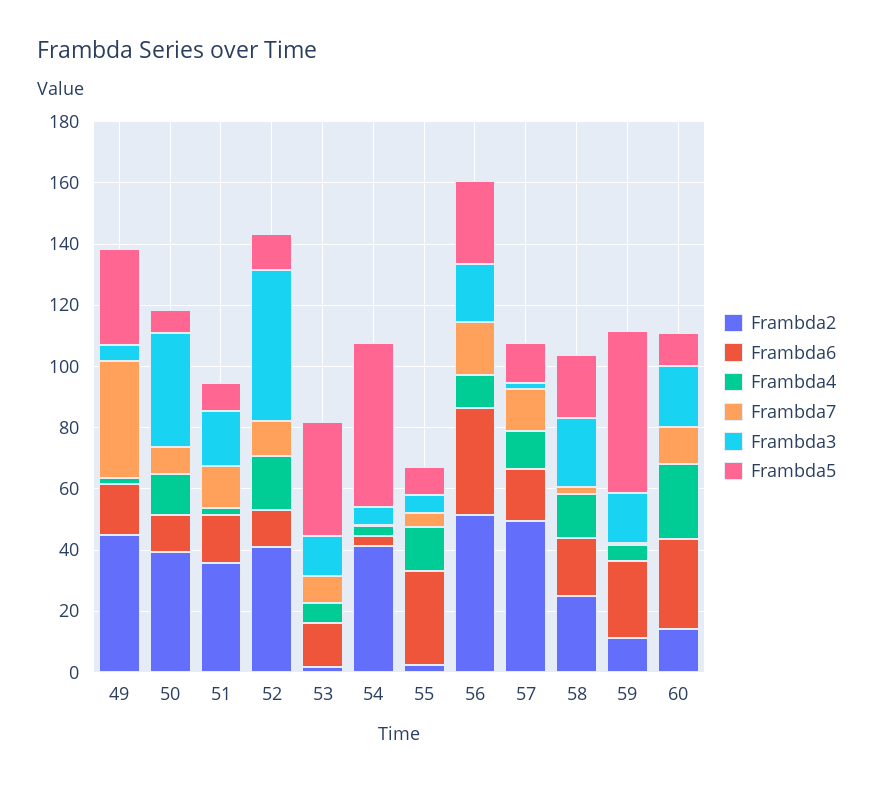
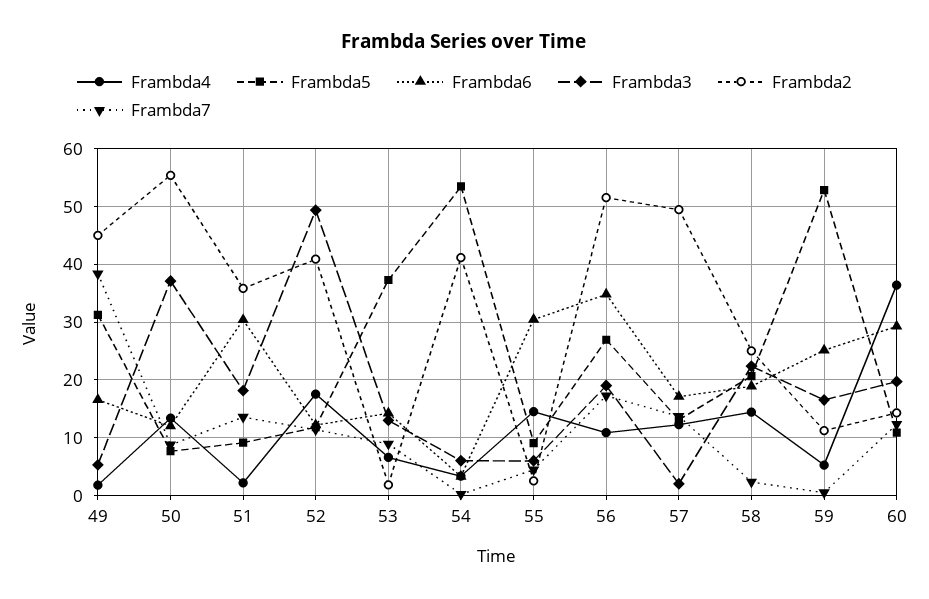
Frambda2, 50: 40 -> 56
Frambda6, 51: 15 -> 30
Frambda4, 60: 25 -> 36

